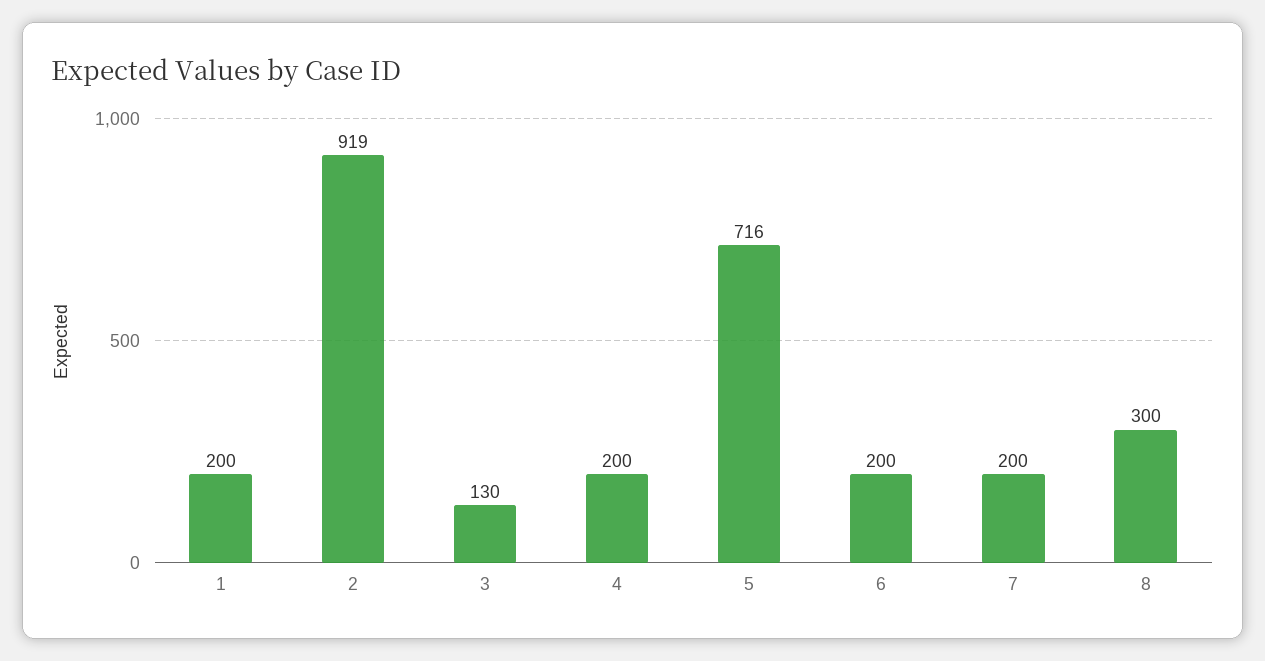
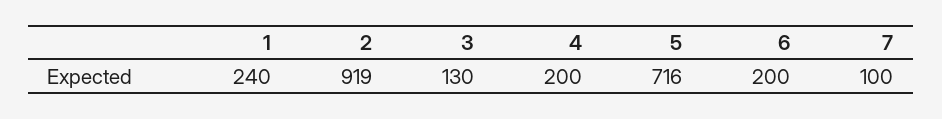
1: 200 -> 240
7: 200 -> 100
8: 300 -> none

